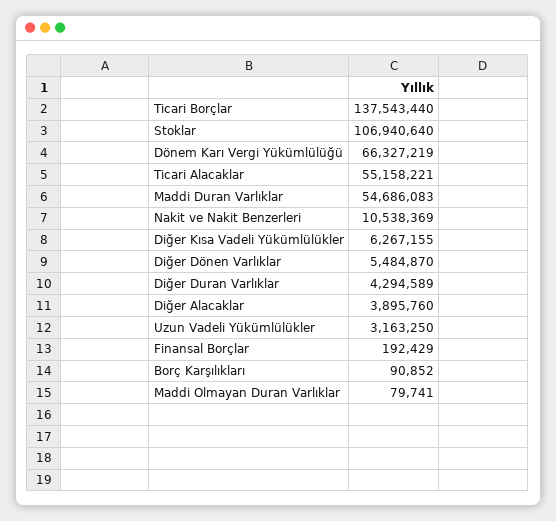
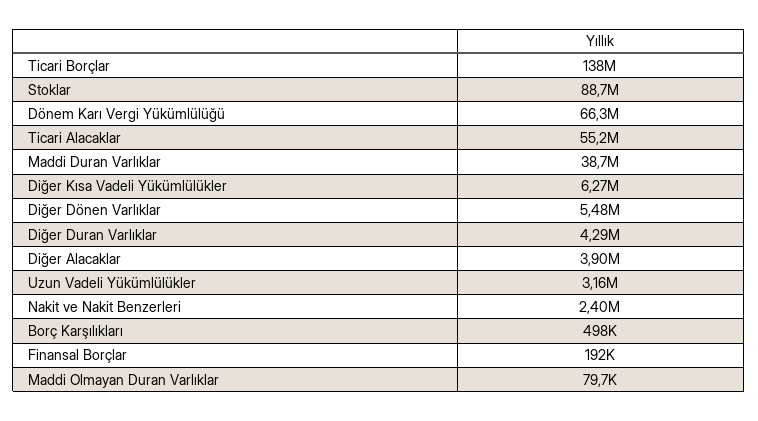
Stoklar: 106940640 -> 88700000
Maddi Duran Varlıklar: 54686083 -> 38700000
Nakit ve Nakit Benzerleri: 10538369 -> 2400000
Borç Karşılıkları: 90852 -> 498000

